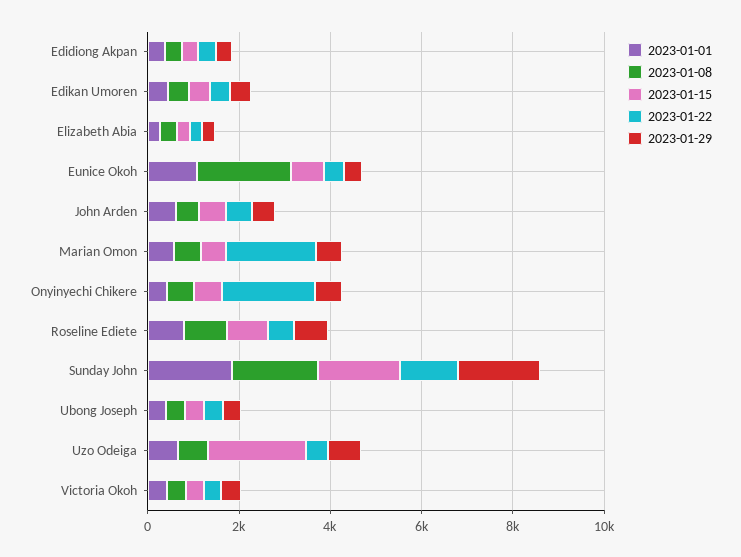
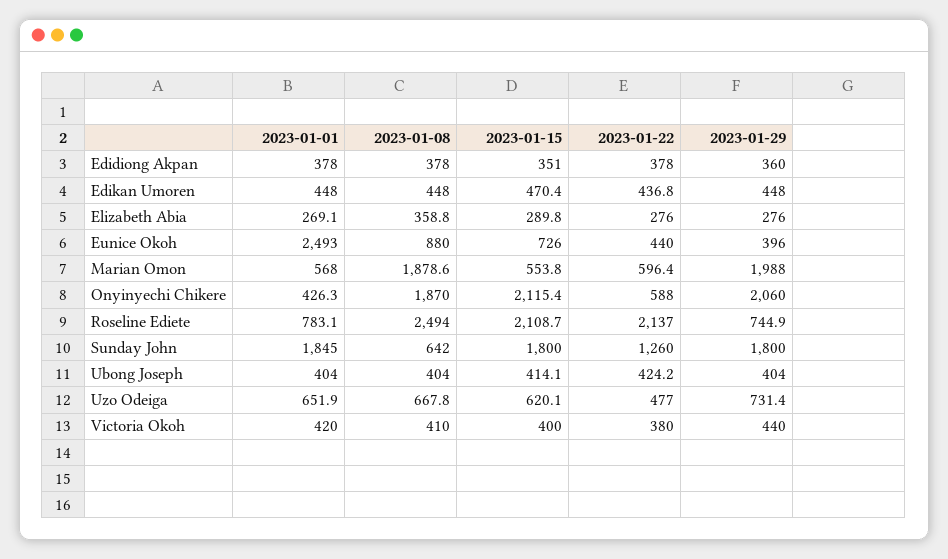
2023-01-01, Eunice Okoh: 1000 -> 2493
2023-01-08, Eunice Okoh: 2000 -> 880
2023-01-01, John Arden: 500 -> none
2023-01-08, John Arden: 500 -> none
2023-01-15, John Arden: 500 -> none
2023-01-22, John Arden: 500 -> none
2023-01-29, John Arden: 500 -> none
2023-01-08, Marian Omon: 500 -> 1878.6
2023-01-22, Marian Omon: 2000 -> 596.4
2023-01-29, Marian Omon: 500 -> 1988
2023-01-08, Onyinyechi Chikere: 500 -> 1870
2023-01-15, Onyinyechi Chikere: 500 -> 2115.4
2023-01-22, Onyinyechi Chikere: 2000 -> 588
2023-01-29, Onyinyechi Chikere: 500 -> 2060
2023-01-08, Roseline Ediete: 1000 -> 2494
2023-01-15, Roseline Ediete: 1000 -> 2108.7
2023-01-22, Roseline Ediete: 500 -> 2137
2023-01-08, Sunday John: 2000 -> 642
2023-01-15, Uzo Odeiga: 2000 -> 620.1

